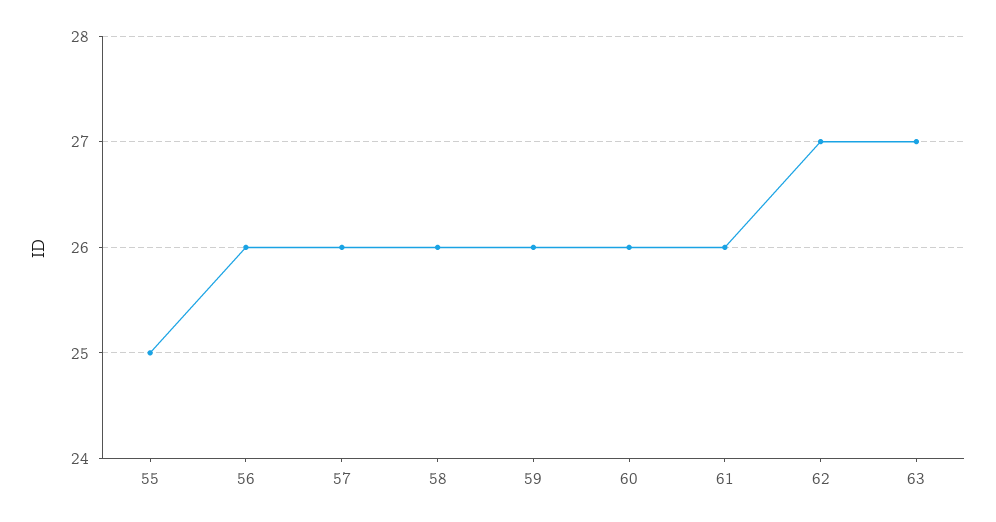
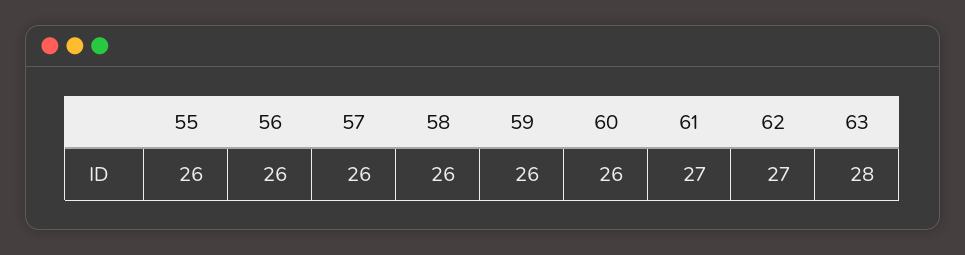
55: 25 -> 26
61: 26 -> 27
63: 27 -> 28

